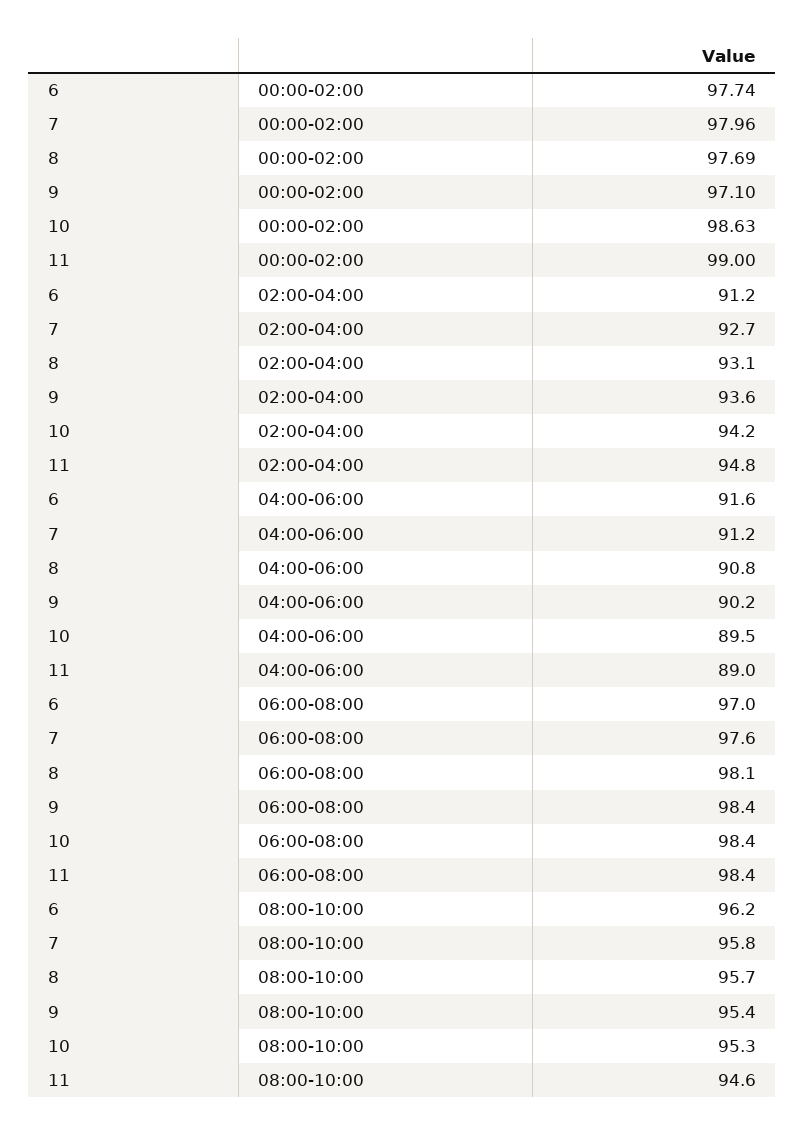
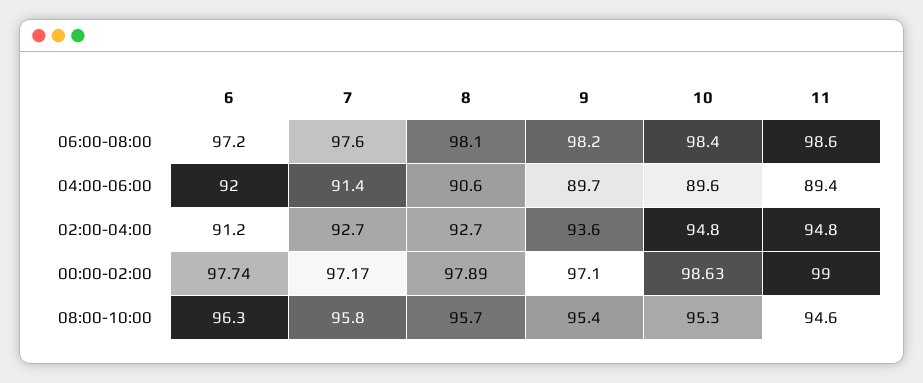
7, 00:00-02:00: 97.96 -> 97.17
8, 00:00-02:00: 97.69 -> 97.89
8, 02:00-04:00: 93.1 -> 92.7
10, 02:00-04:00: 94.2 -> 94.8
6, 04:00-06:00: 91.6 -> 92
7, 04:00-06:00: 91.2 -> 91.4
8, 04:00-06:00: 90.8 -> 90.6
9, 04:00-06:00: 90.2 -> 89.7
10, 04:00-06:00: 89.5 -> 89.6
11, 04:00-06:00: 89 -> 89.4
6, 06:00-08:00: 97 -> 97.2
9, 06:00-08:00: 98.4 -> 98.2
11, 06:00-08:00: 98.4 -> 98.6
6, 08:00-10:00: 96.2 -> 96.3

